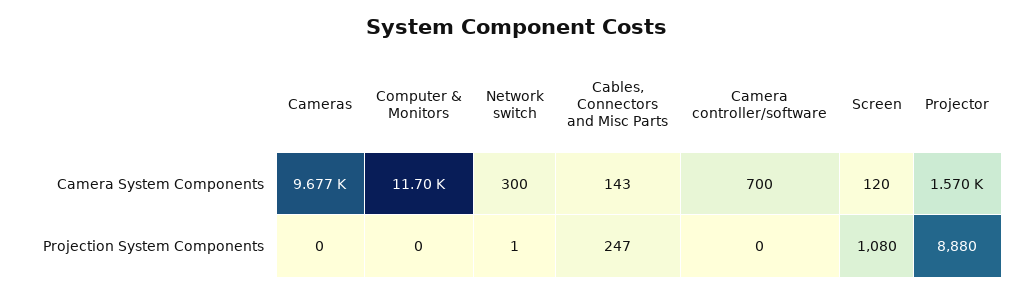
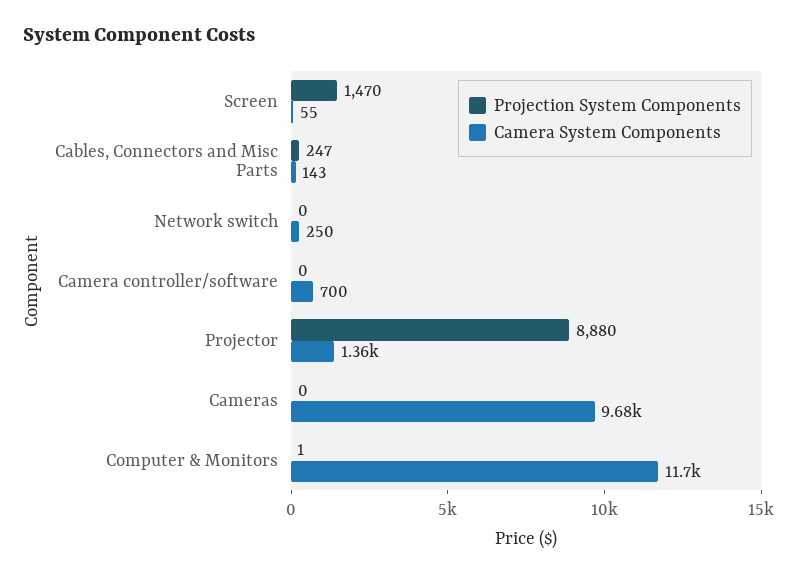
Camera System Components, Network switch: 300 -> 250
Camera System Components, Screen: 120 -> 55
Camera System Components, Projector: 1570 -> 1360
Projection System Components, Computer & Monitors: 0 -> 1
Projection System Components, Network switch: 1 -> 0
Projection System Components, Screen: 1080 -> 1470

